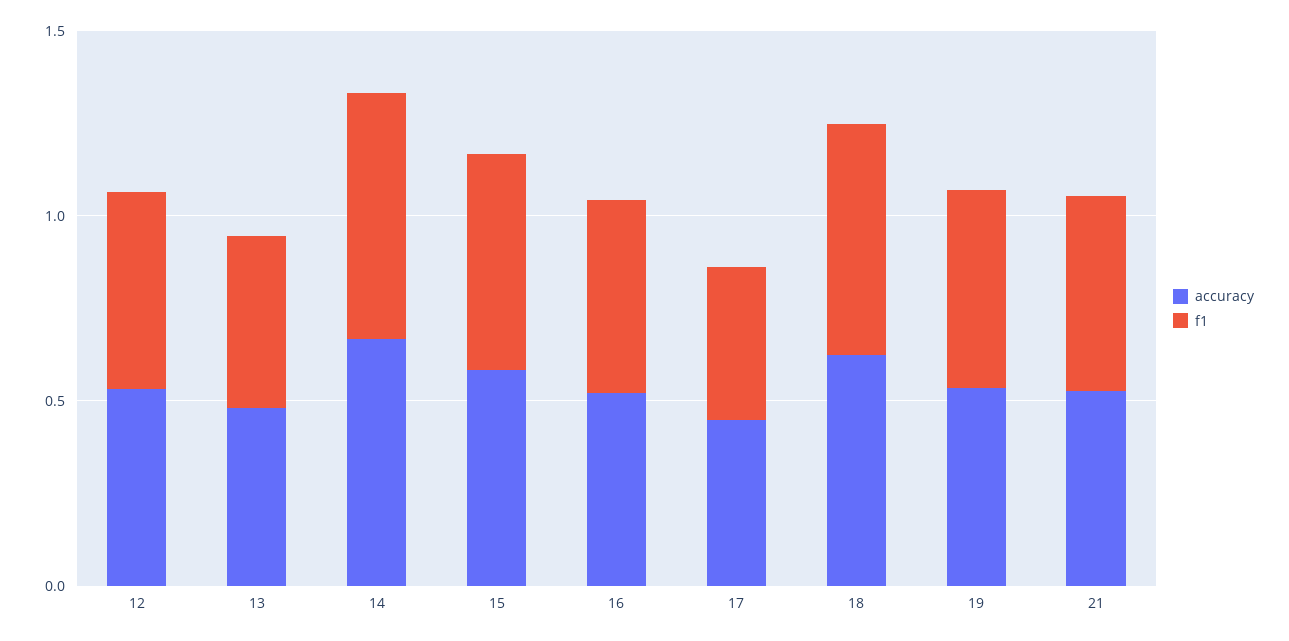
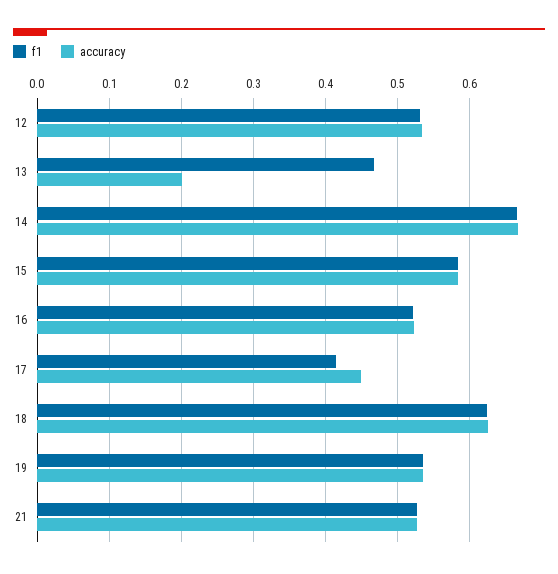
accuracy, 13: 0.5 -> 0.2

